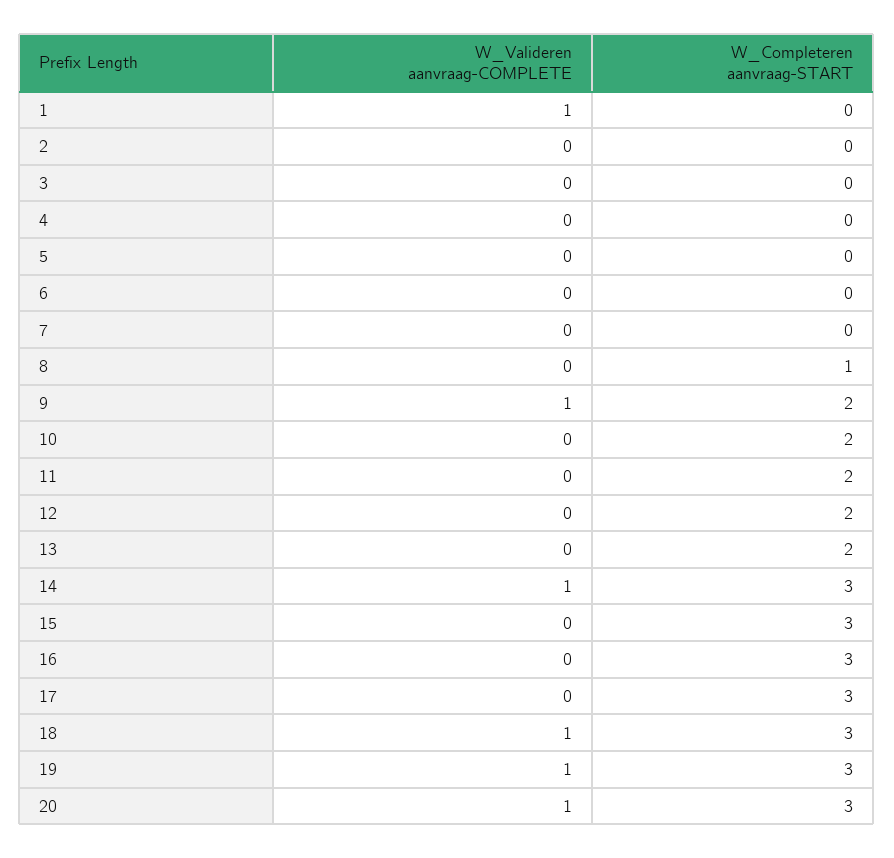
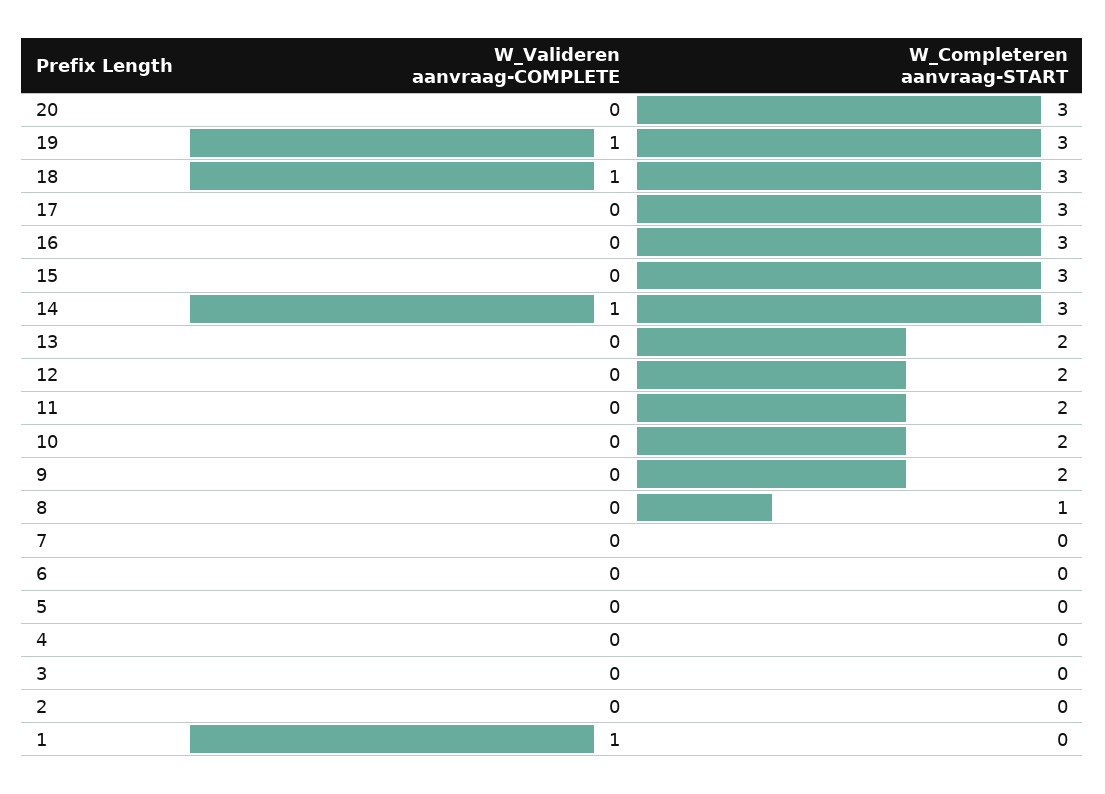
W_Valideren aanvraag-COMPLETE, 9: 1 -> 0
W_Valideren aanvraag-COMPLETE, 20: 1 -> 0

